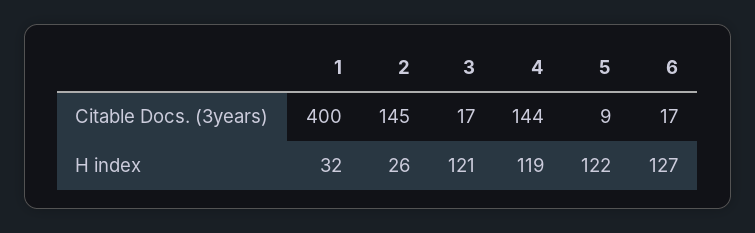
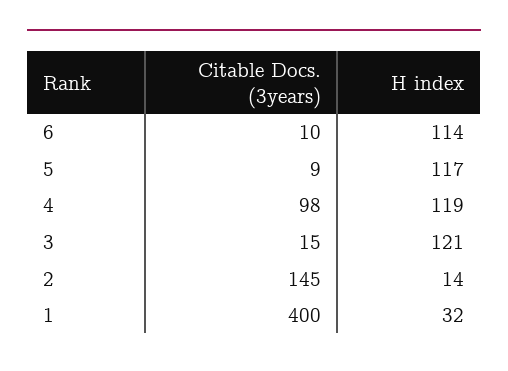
3, Citable Docs. (3years): 17 -> 15
4, Citable Docs. (3years): 144 -> 98
6, Citable Docs. (3years): 17 -> 10
2, H index: 26 -> 14
5, H index: 122 -> 117
6, H index: 127 -> 114

